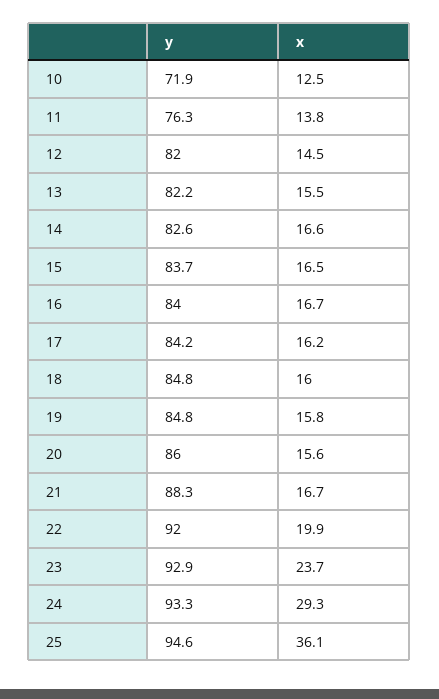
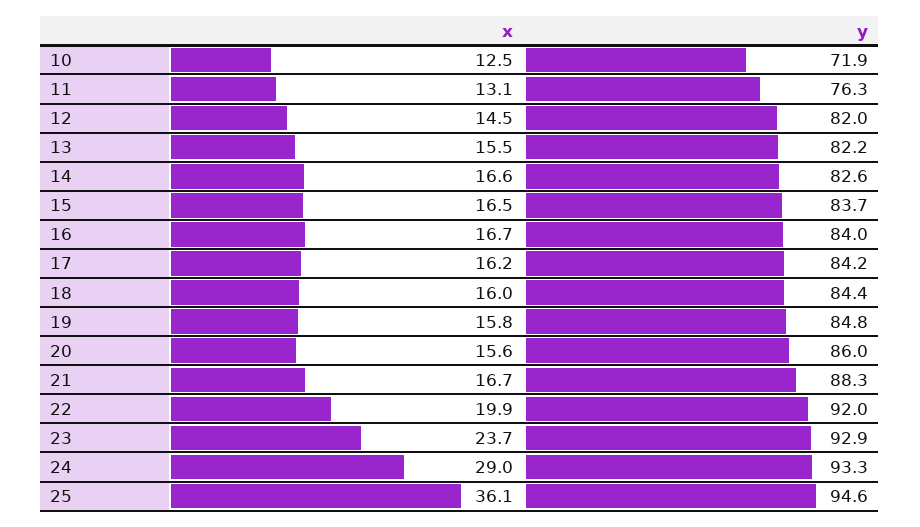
x, 11: 13.8 -> 13.1
y, 18: 84.8 -> 84.4
x, 24: 29.3 -> 29

